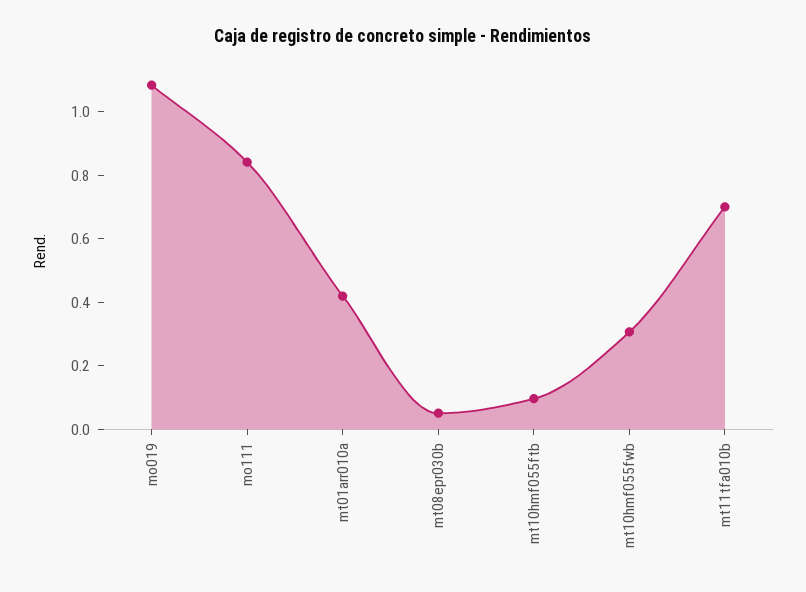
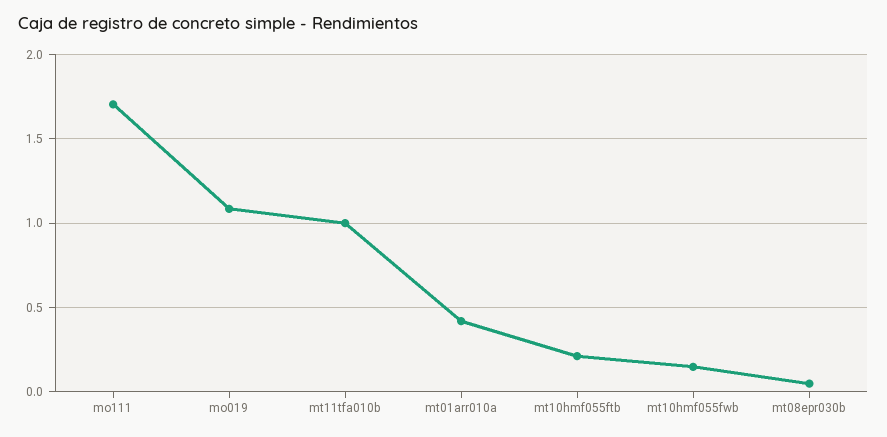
mo111: 0.85 -> 1.7
mt10hmf055ftb: 0.1 -> 0.2
mt10hmf055fwb: 0.3 -> 0.15
mt11tfa010b: 0.7 -> 1

